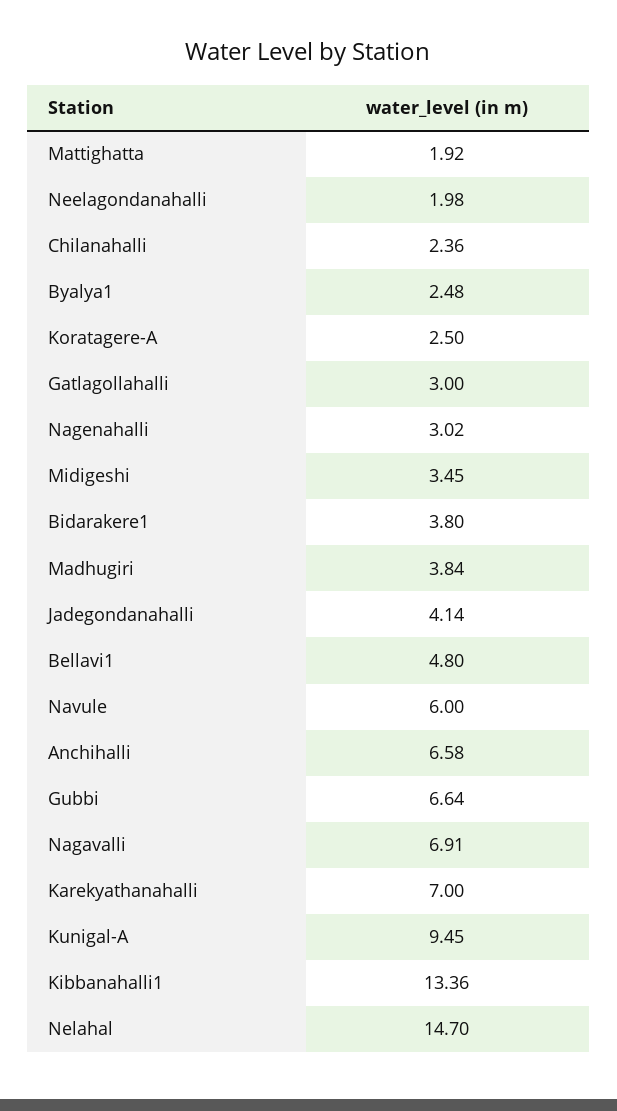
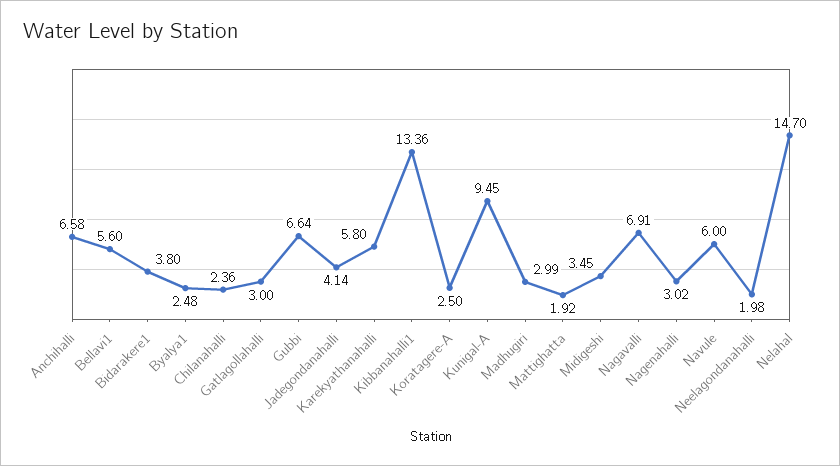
Madhugiri: 3.84 -> 2.99
Bellavi1: 4.8 -> 5.6
Karekyathanahalli: 7 -> 5.8

